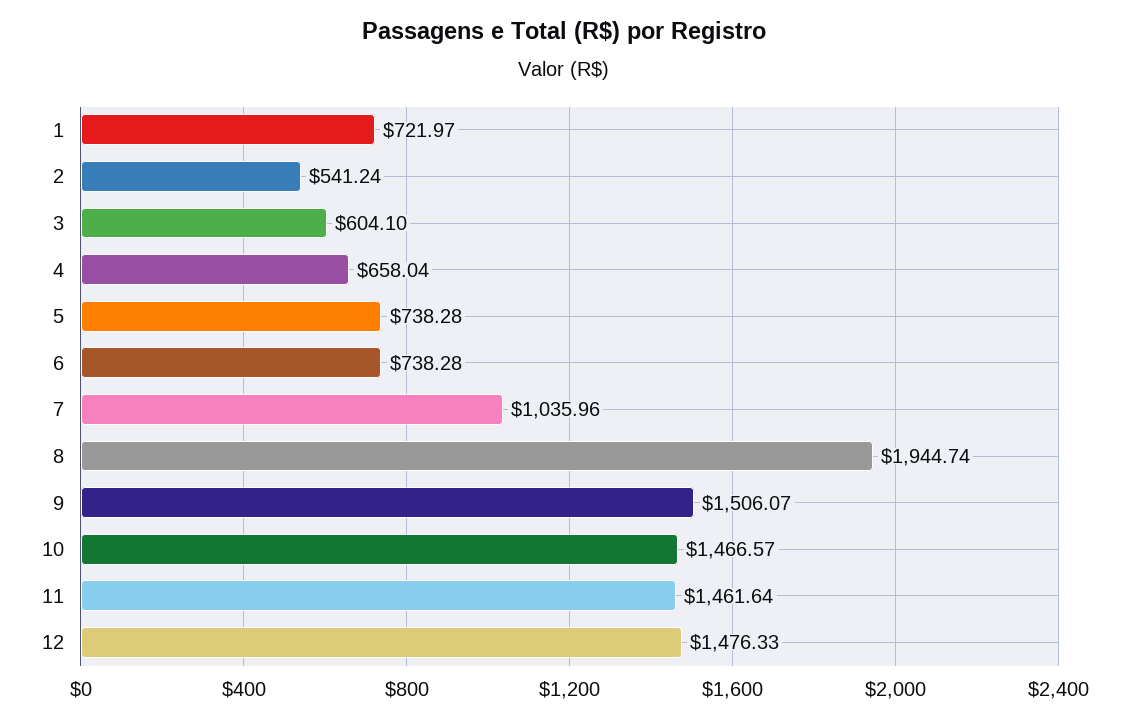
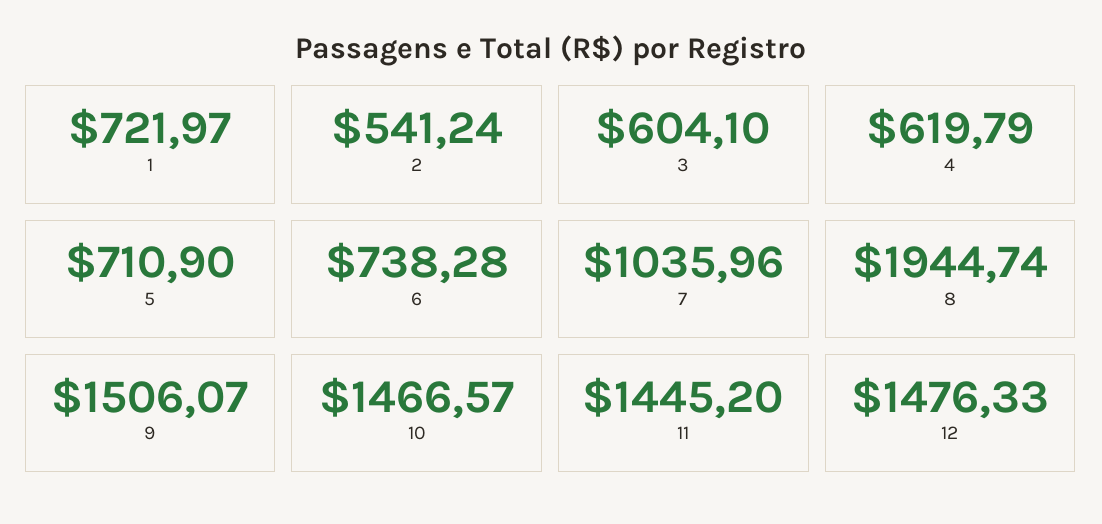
4: 658.04 -> 619.79
5: 738.28 -> 710.9
11: 1461.64 -> 1445.2

